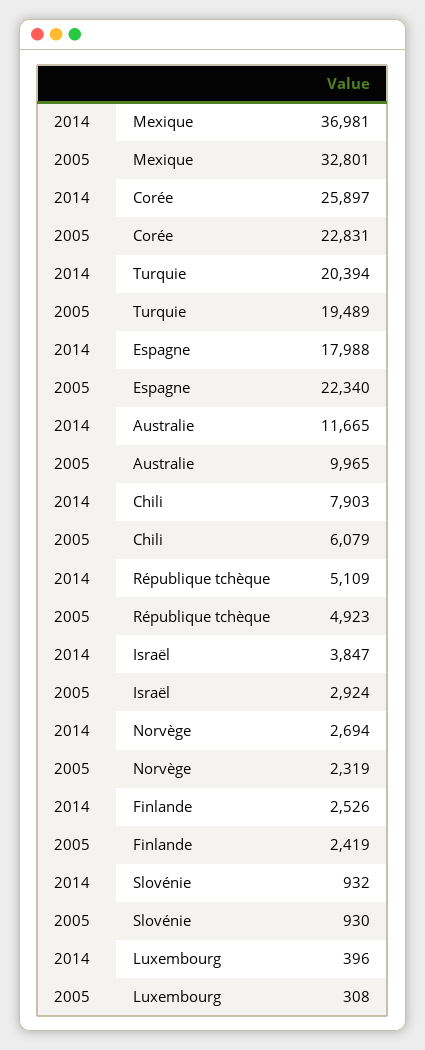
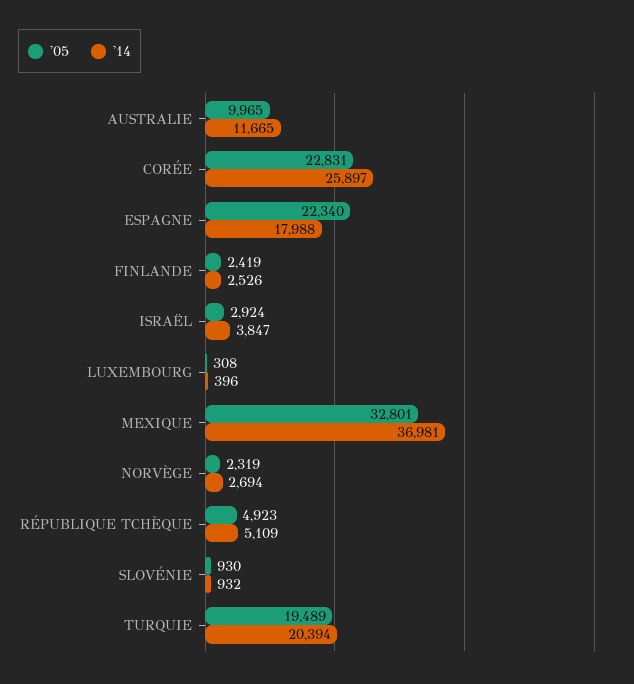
2014, Chili: 7903 -> none
2005, Chili: 6079 -> none

